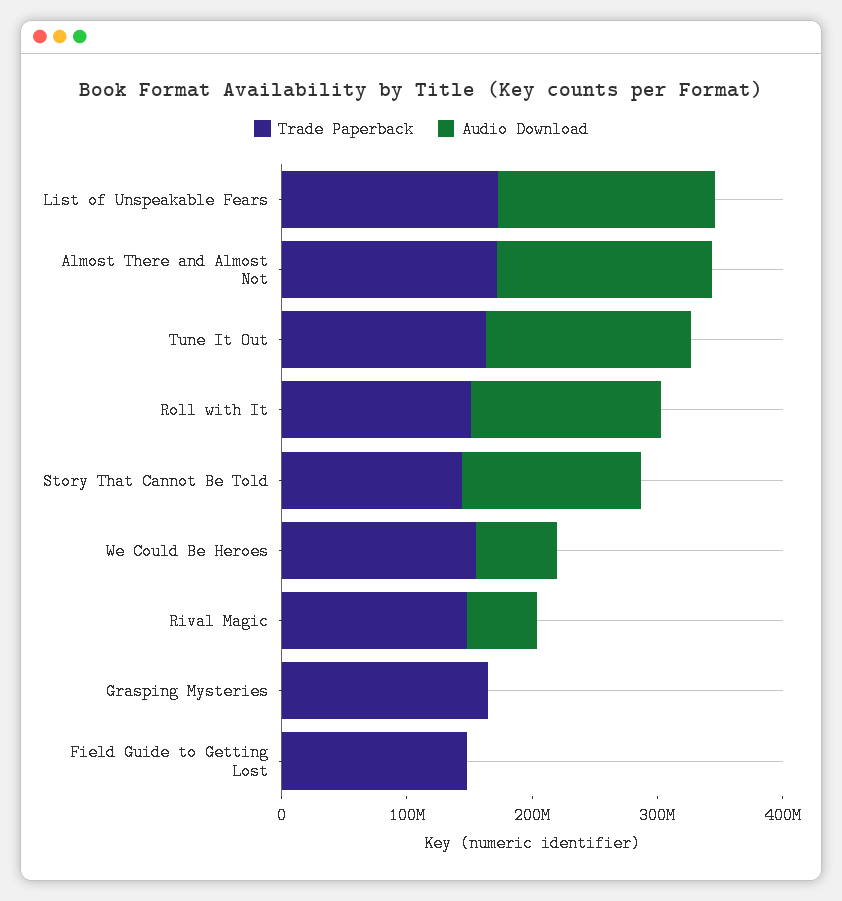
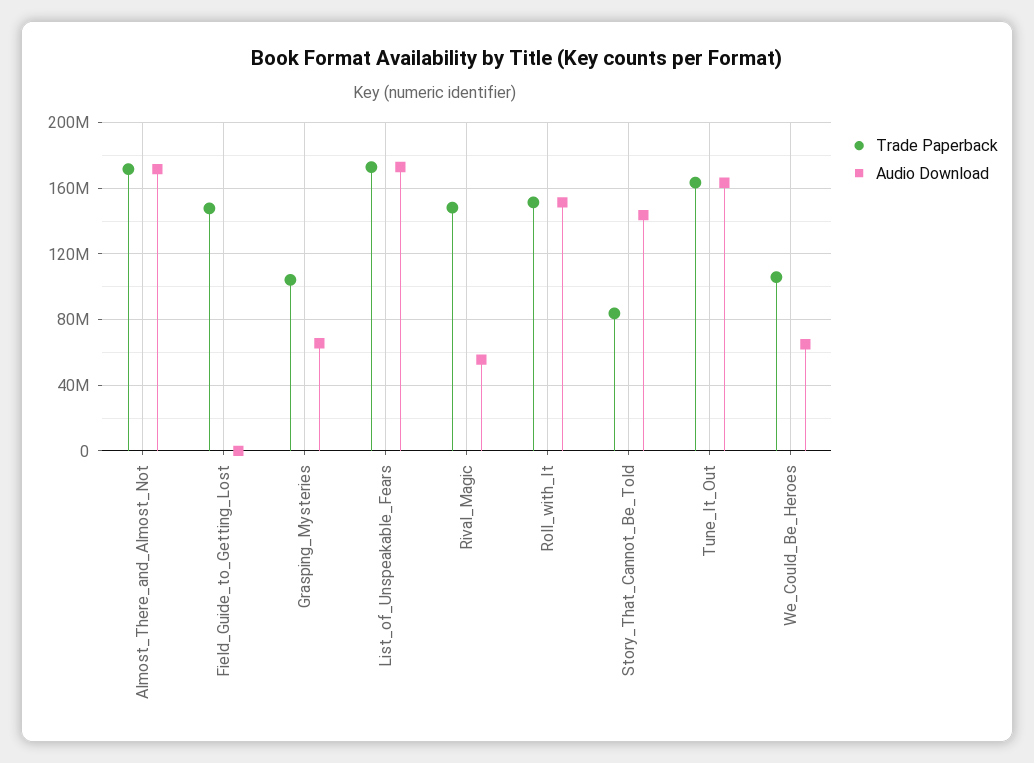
Trade Paperback, Story That Cannot Be Told: 140000000 -> 85000000
Trade Paperback, We Could Be Heroes: 160000000 -> 105000000
Trade Paperback, Grasping Mysteries: 160000000 -> 105000000
Audio Download, Grasping Mysteries: 0 -> 65000000

